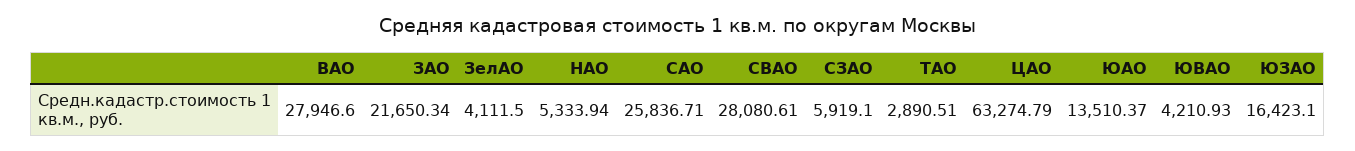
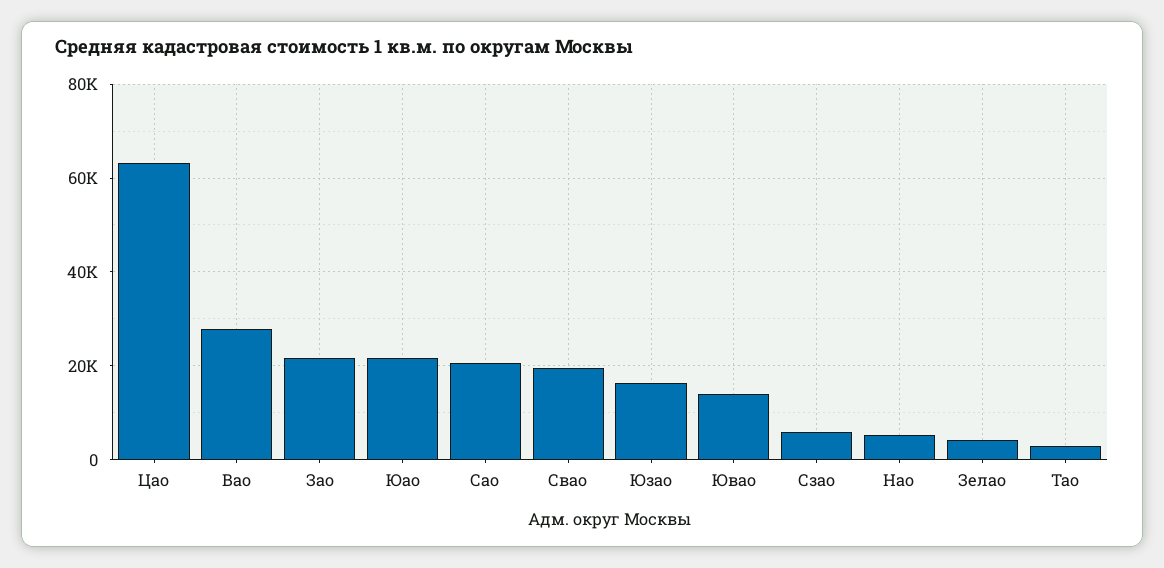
САО: 25836.71 -> 20000
СВАО: 28080.61 -> 20000
ЮАО: 13510.37 -> 22000
ЮВАО: 4210.93 -> 14000

